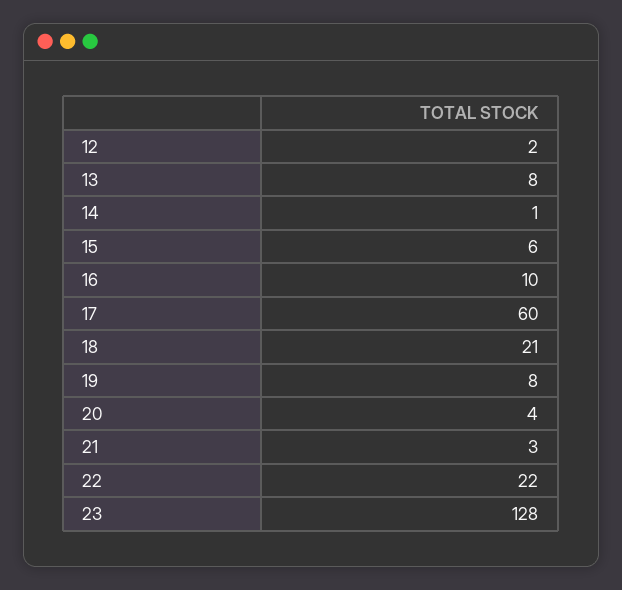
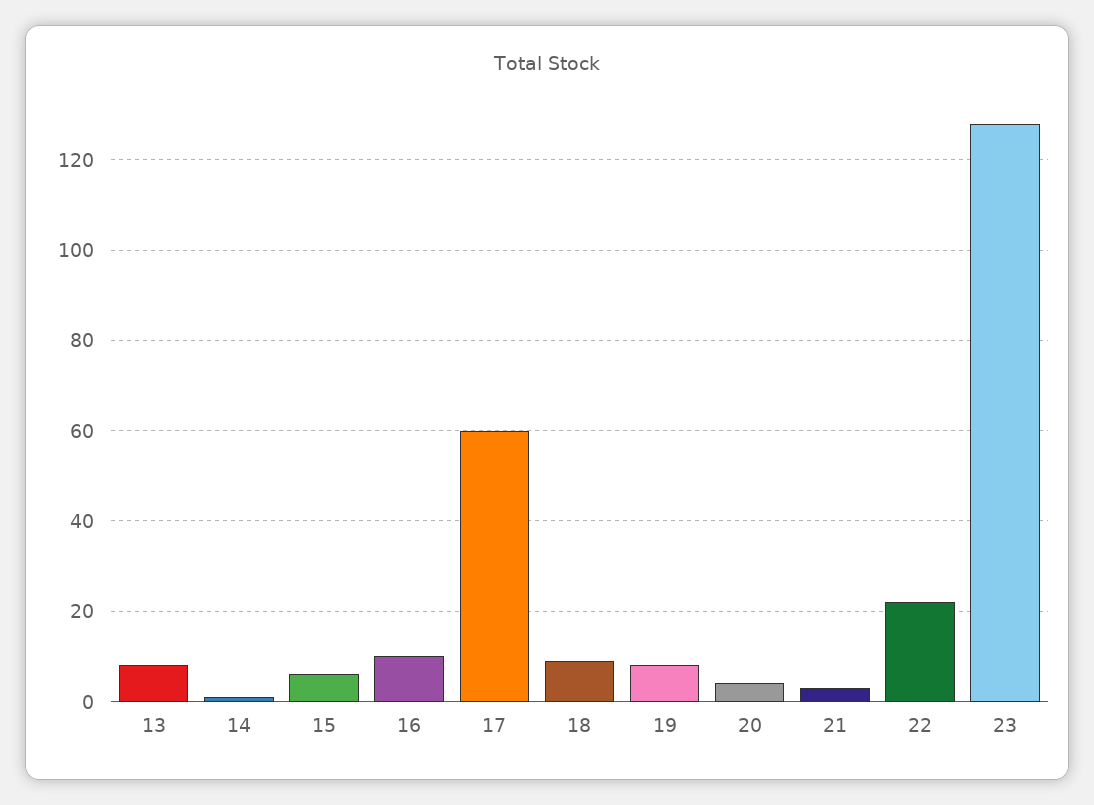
12: 2 -> none
18: 21 -> 10

